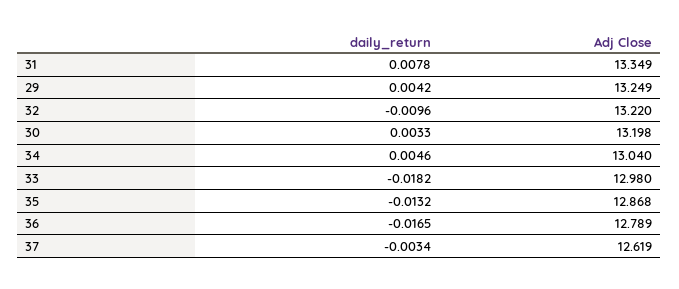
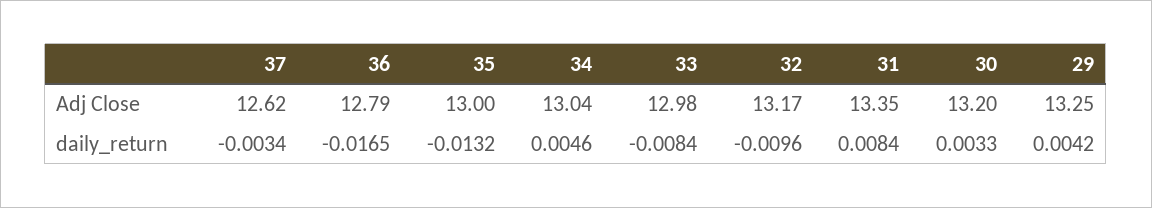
daily_return, 31: 0.0078 -> 0.0084
Adj Close, 32: 13.22 -> 13.17
daily_return, 33: -0.0182 -> -0.0084
Adj Close, 35: 12.868 -> 13

